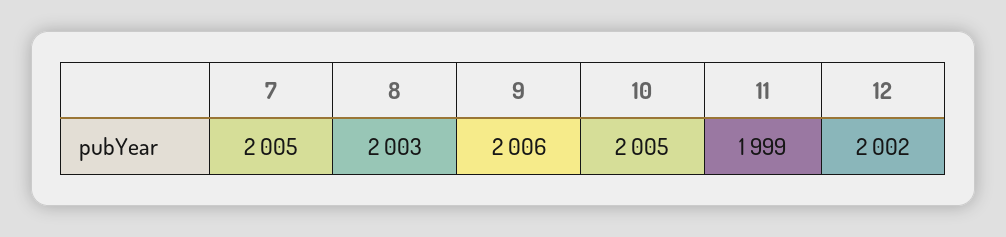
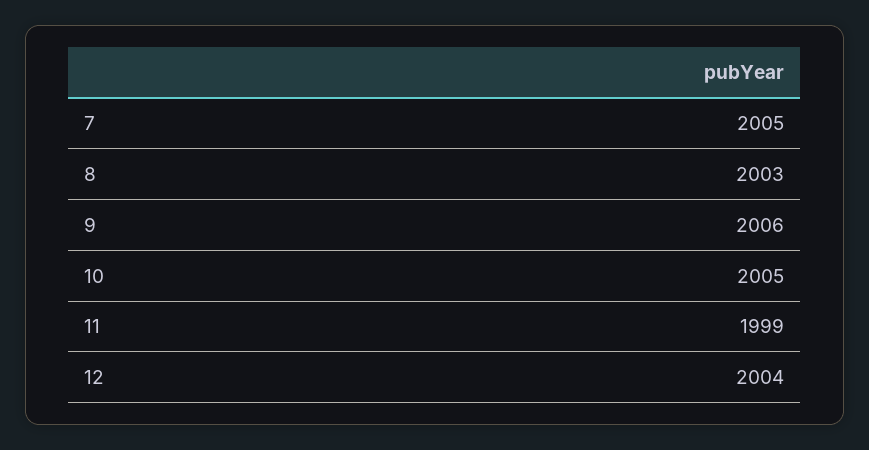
12: 2002 -> 2004

